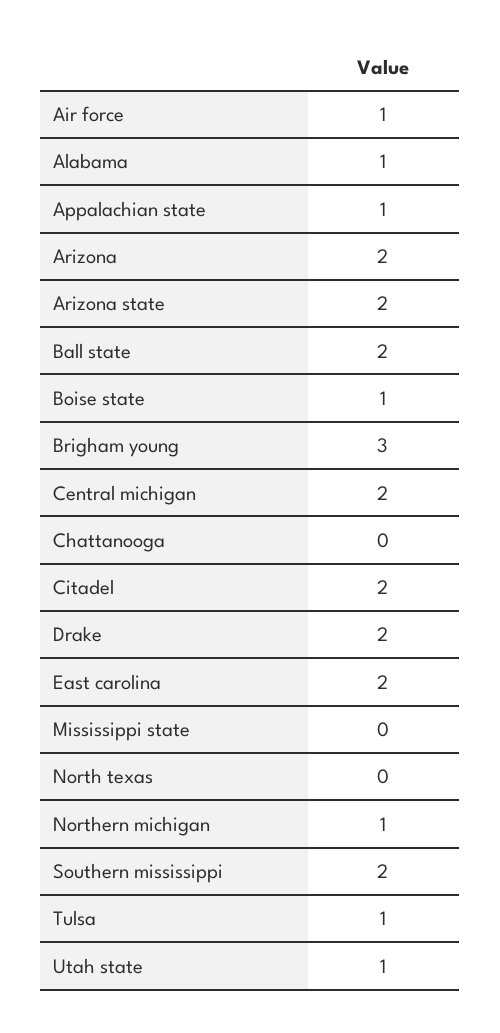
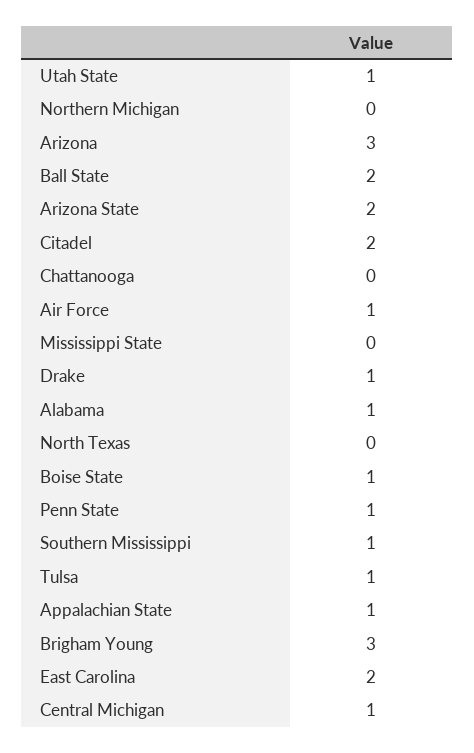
Arizona: 2 -> 3
Central michigan: 2 -> 1
Drake: 2 -> 1
Northern michigan: 1 -> 0
Southern mississippi: 2 -> 1
Penn State: none -> 1

